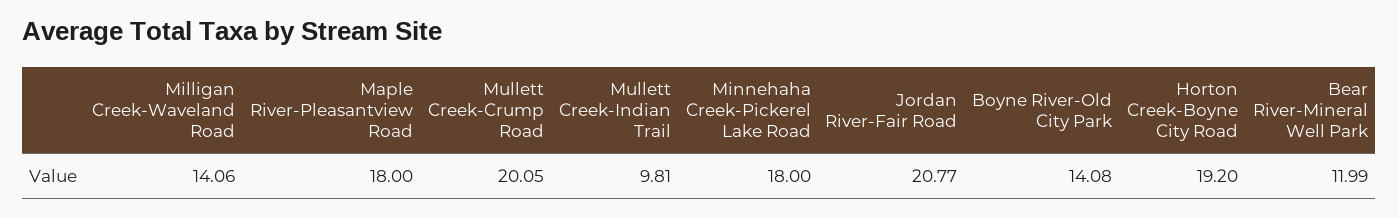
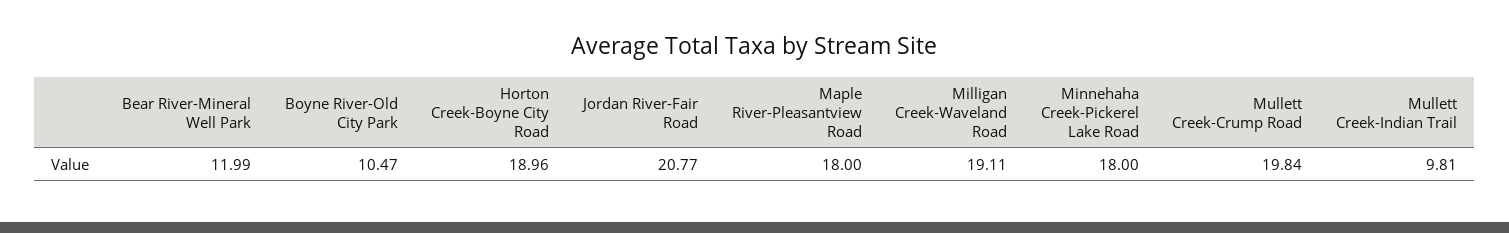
Milligan Creek-Waveland Road: 14.06 -> 19.11
Mullett Creek-Crump Road: 20.05 -> 19.84
Boyne River-Old City Park: 14.08 -> 10.47
Horton Creek-Boyne City Road: 19.2 -> 18.96

